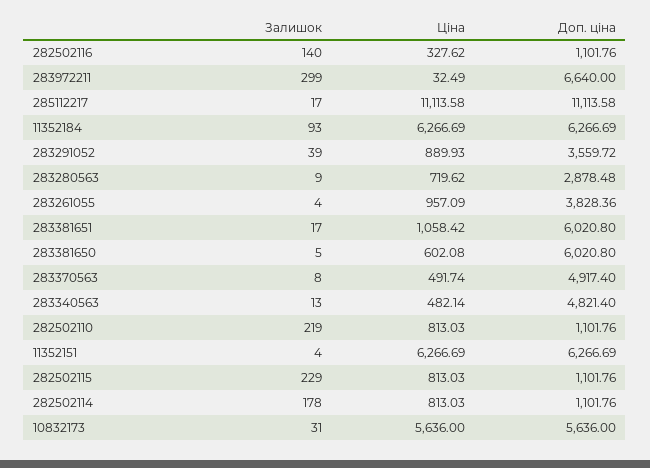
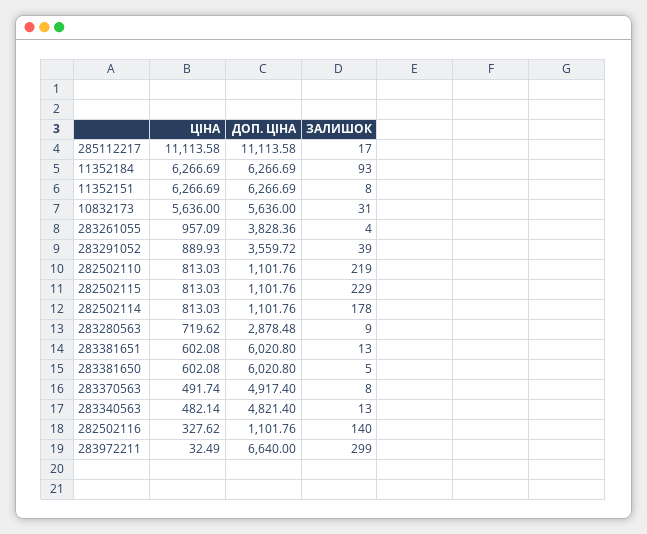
Залишок, 283381651: 17 -> 13
Ціна, 283381651: 1058.42 -> 602.08
Залишок, 11352151: 4 -> 8

